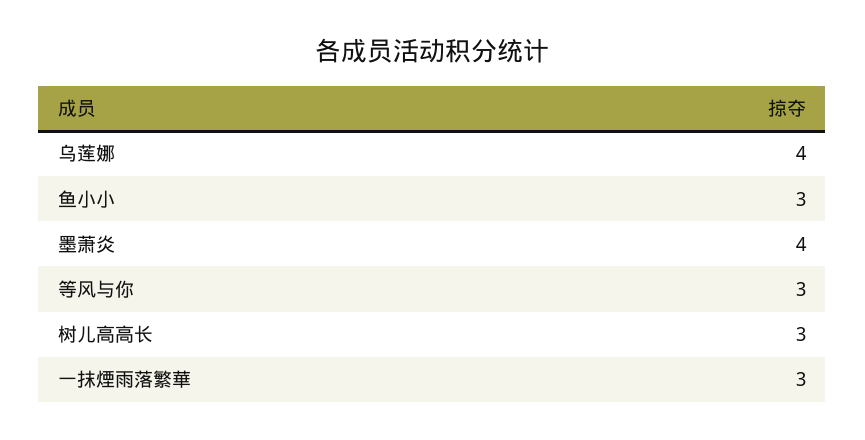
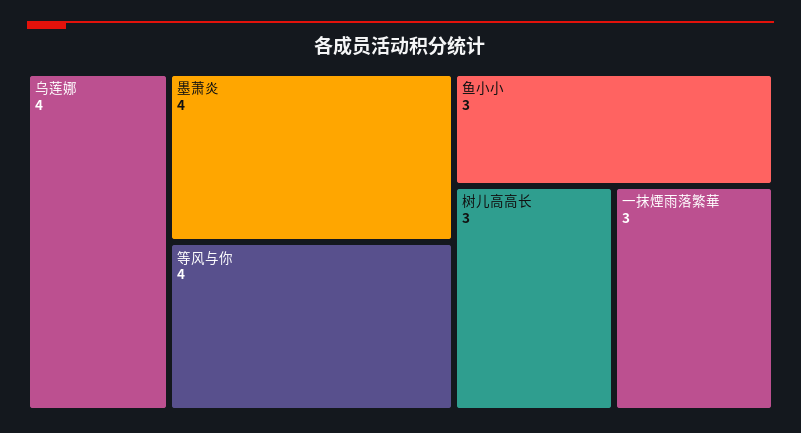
等风与你: 3 -> 4

